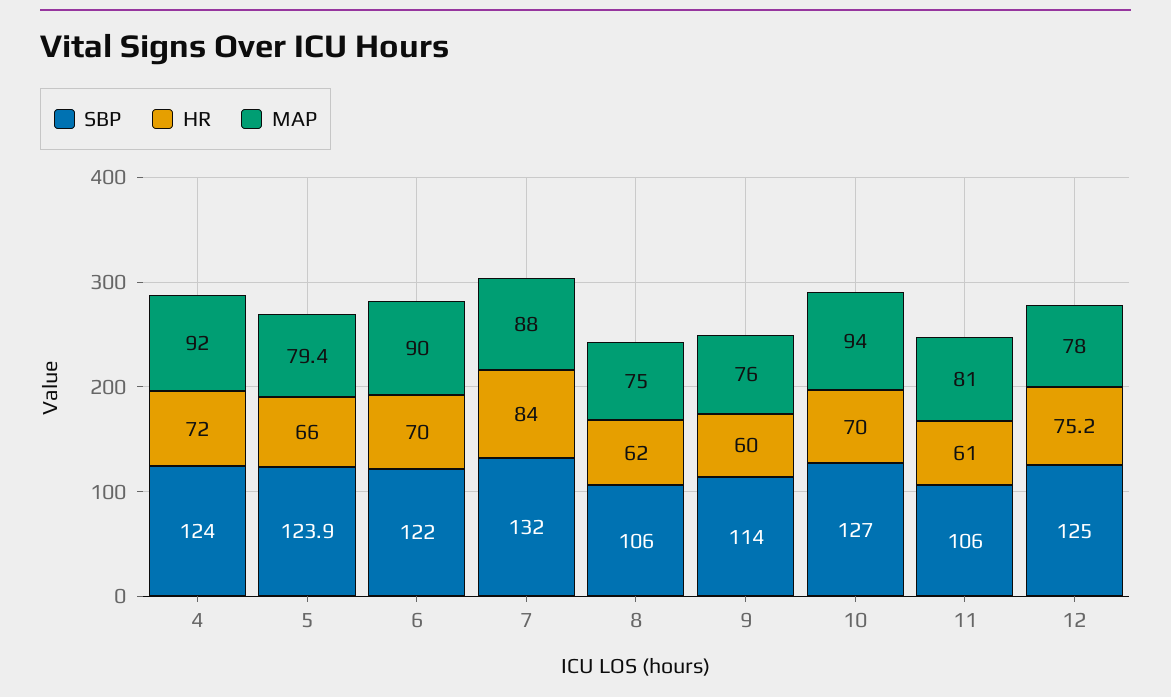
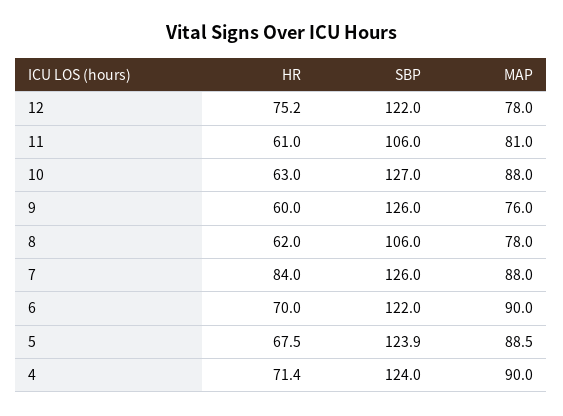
HR, 4: 72 -> 71.4
MAP, 4: 92 -> 90
HR, 5: 66 -> 67.5
MAP, 5: 79.4 -> 88.5
SBP, 7: 132 -> 126
MAP, 8: 75 -> 78
SBP, 9: 114 -> 126
HR, 10: 70 -> 63
MAP, 10: 94 -> 88
SBP, 12: 125 -> 122

